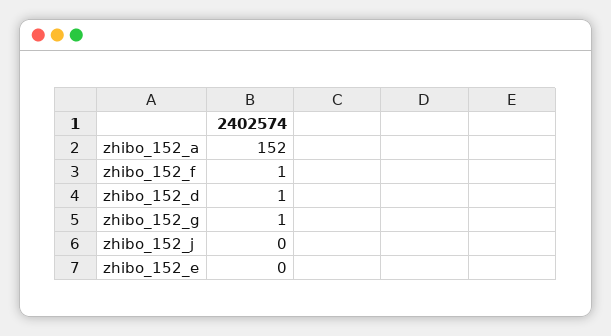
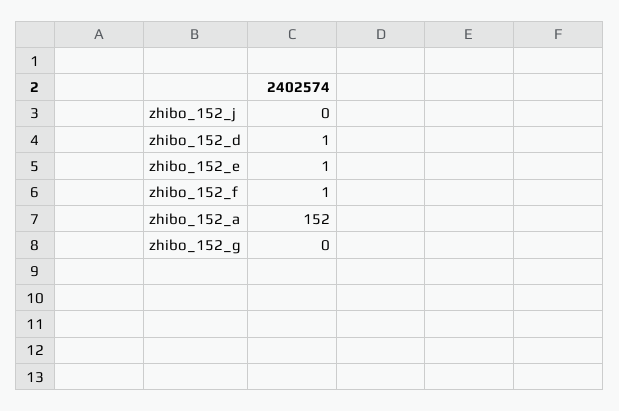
zhibo_152_g: 1 -> 0
zhibo_152_e: 0 -> 1

